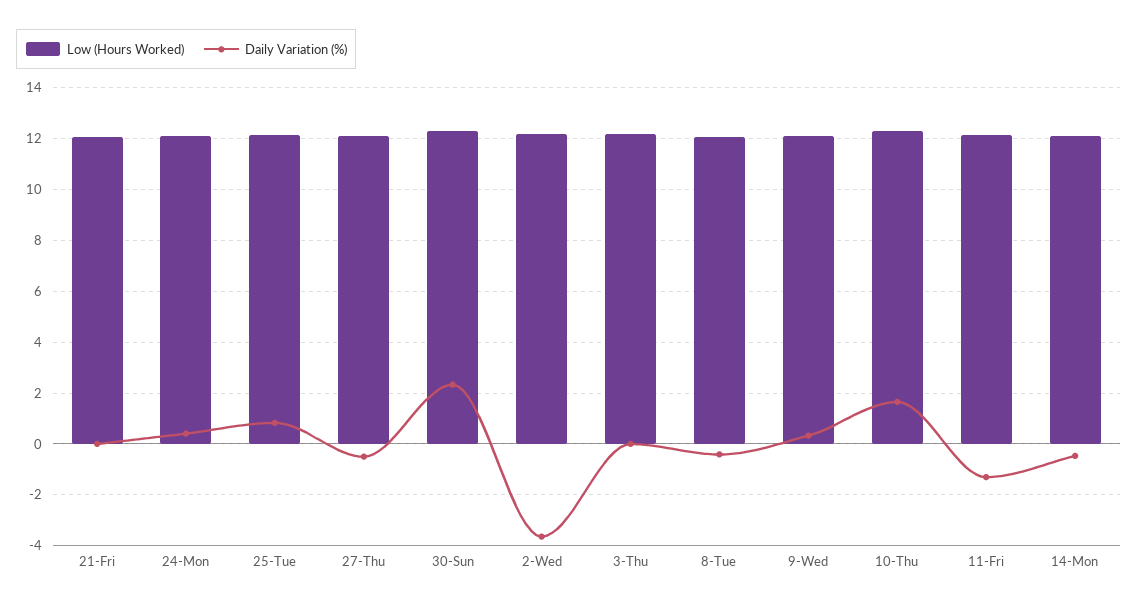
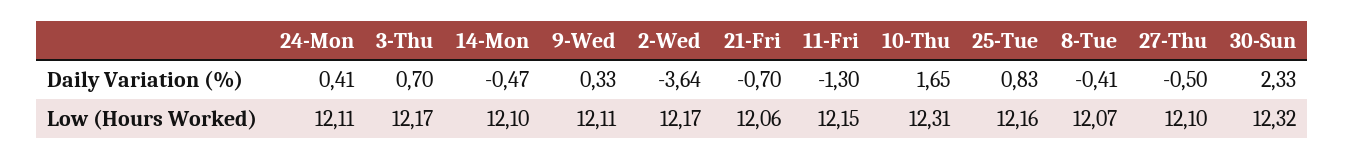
Daily Variation (%), 21-Fri: 0 -> -0.7
Daily Variation (%), 3-Thu: 0 -> 0.7

